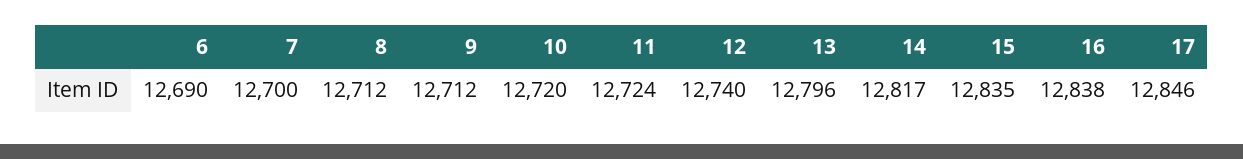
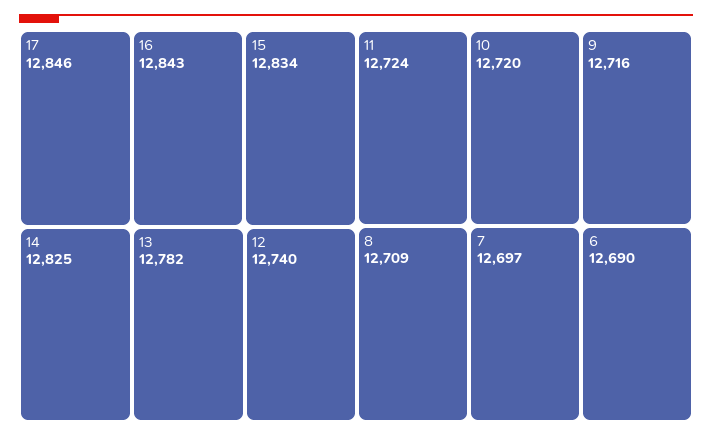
7: 12700 -> 12697
8: 12712 -> 12709
9: 12712 -> 12716
13: 12796 -> 12782
14: 12817 -> 12825
15: 12835 -> 12834
16: 12838 -> 12843

